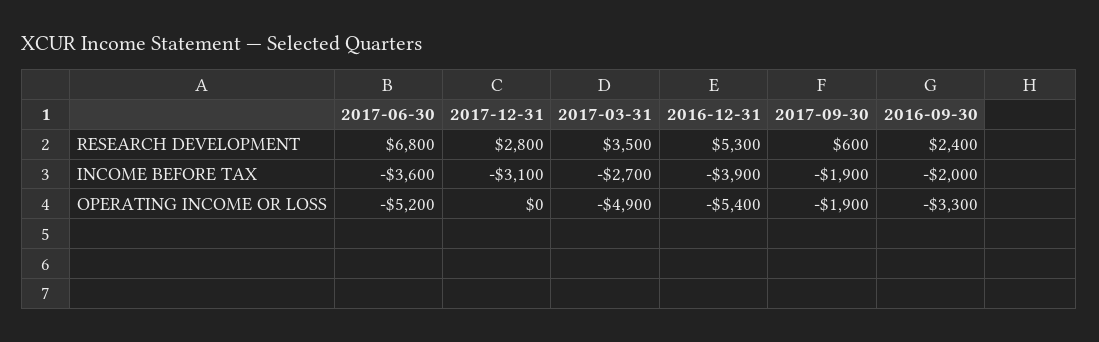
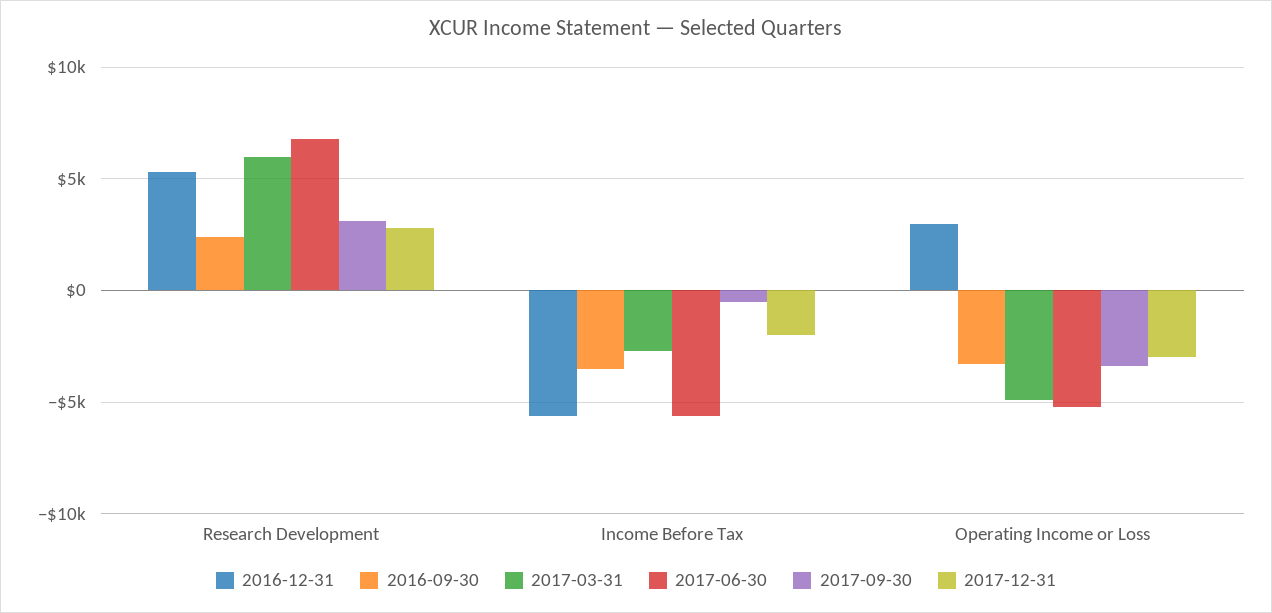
2017-03-31, RESEARCH DEVELOPMENT: 3500 -> 6000
2017-09-30, RESEARCH DEVELOPMENT: 600 -> 3000
2017-06-30, INCOME BEFORE TAX: -3600 -> -5500
2017-12-31, INCOME BEFORE TAX: -3100 -> -2000
2016-12-31, INCOME BEFORE TAX: -3900 -> -5500
2017-09-30, INCOME BEFORE TAX: -1900 -> -500
2016-09-30, INCOME BEFORE TAX: -2000 -> -3500
2017-12-31, OPERATING INCOME OR LOSS: 0 -> -3000
2016-12-31, OPERATING INCOME OR LOSS: -5400 -> 3000
2017-09-30, OPERATING INCOME OR LOSS: -1900 -> -3500

